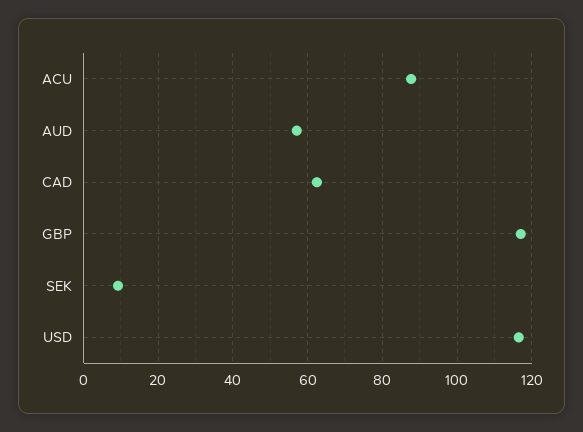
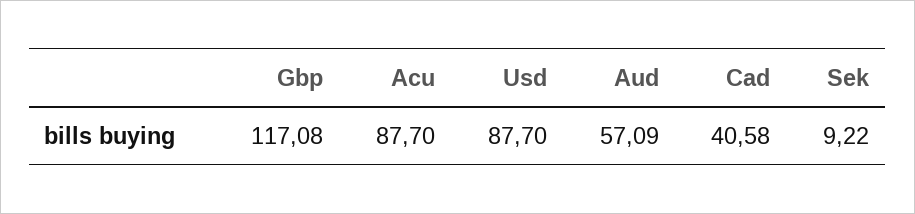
CAD: 62 -> 40.58
USD: 116 -> 87.7

